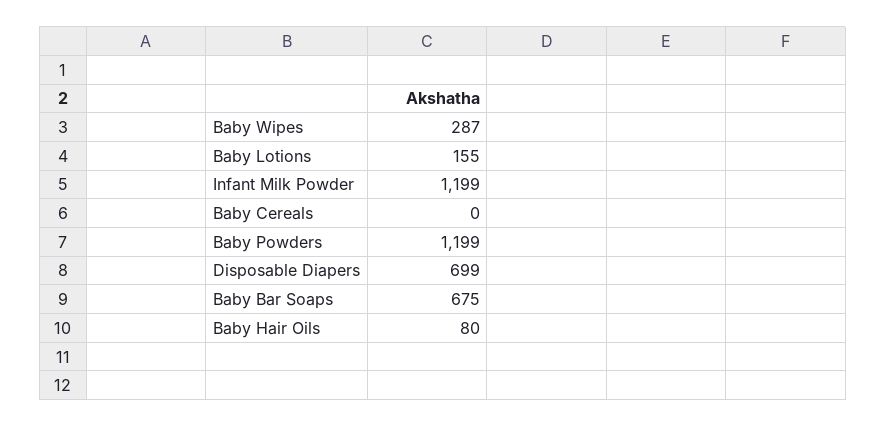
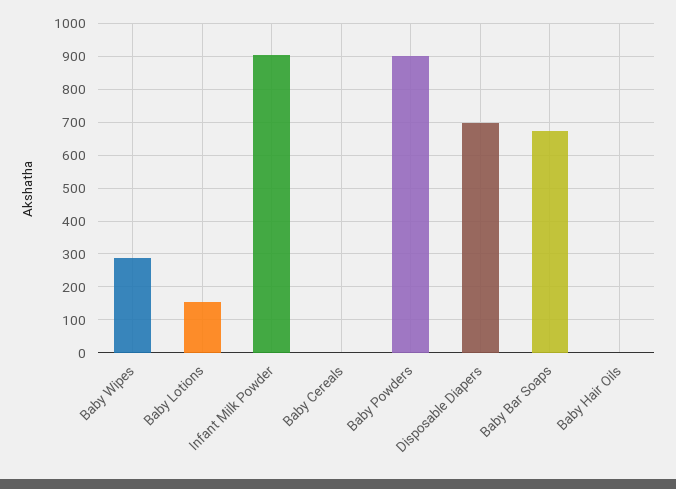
Infant Milk Powder: 1199 -> 900
Baby Powders: 1199 -> 900
Baby Hair Oils: 80 -> 0

